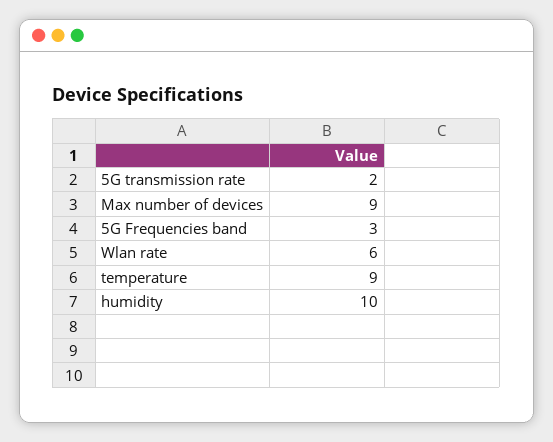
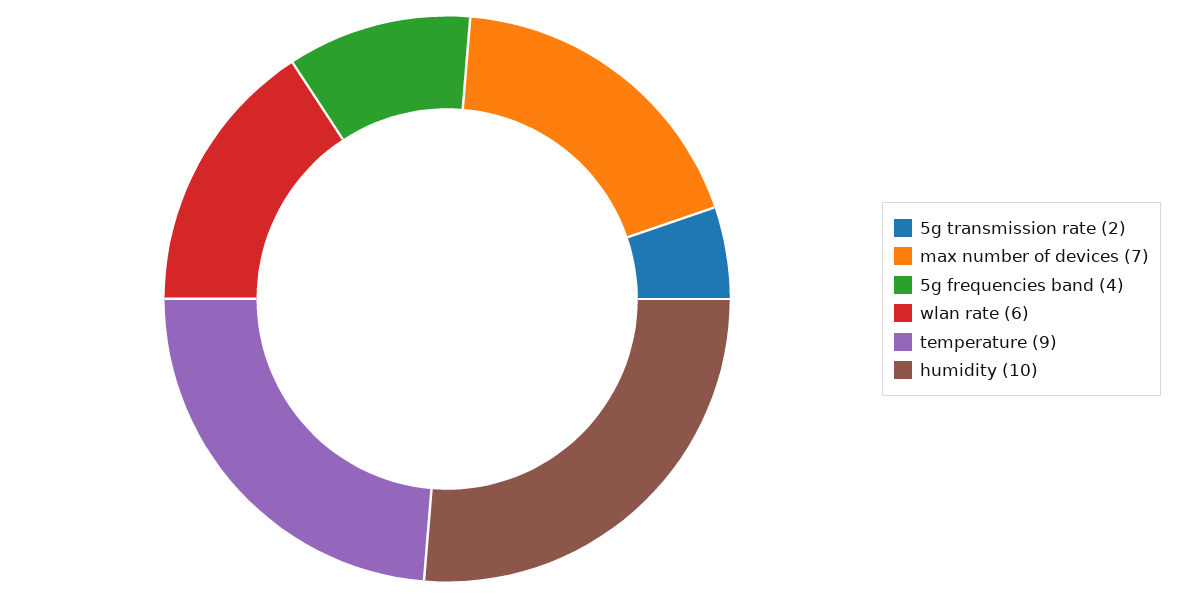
Max number of devices: 9 -> 7
5G Frequencies band: 3 -> 4

